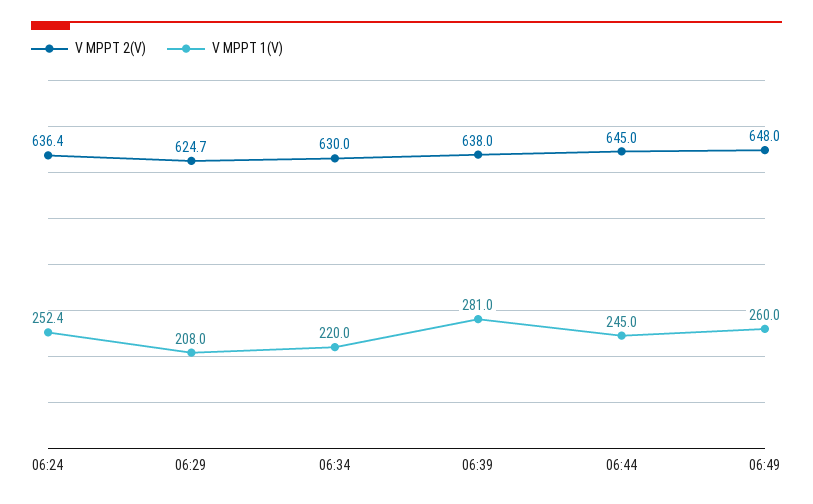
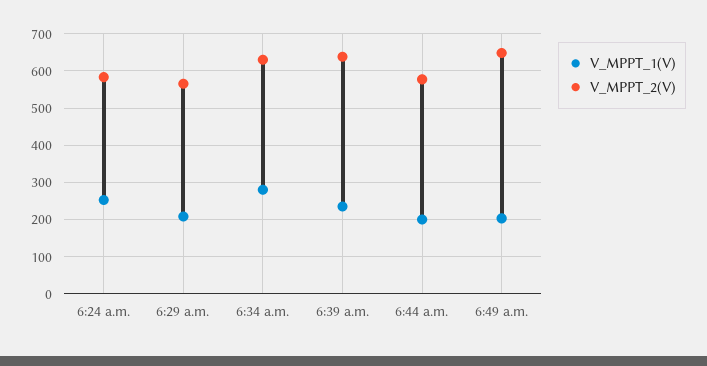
V MPPT 2(V), 06:24: 636.4 -> 580
V MPPT 2(V), 06:29: 624.7 -> 560
V MPPT 1(V), 06:34: 220 -> 280
V MPPT 1(V), 06:39: 281 -> 240
V MPPT 2(V), 06:44: 645 -> 580
V MPPT 1(V), 06:44: 245 -> 200
V MPPT 1(V), 06:49: 260 -> 200

